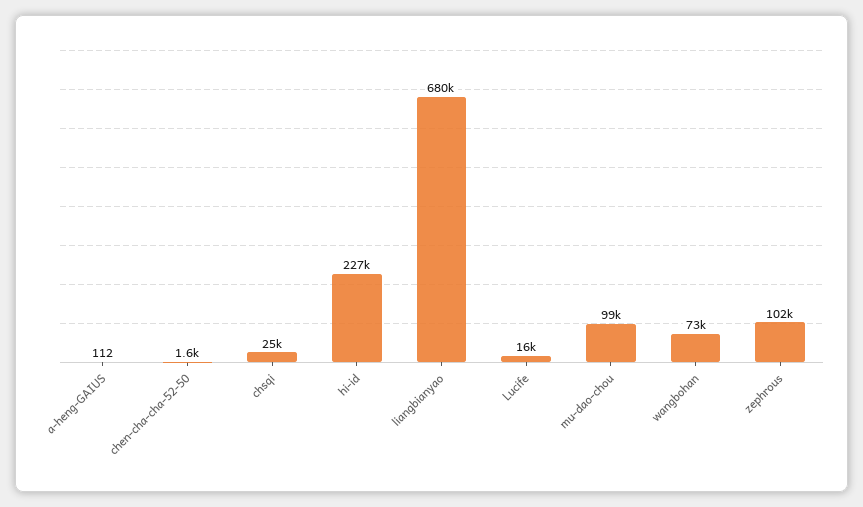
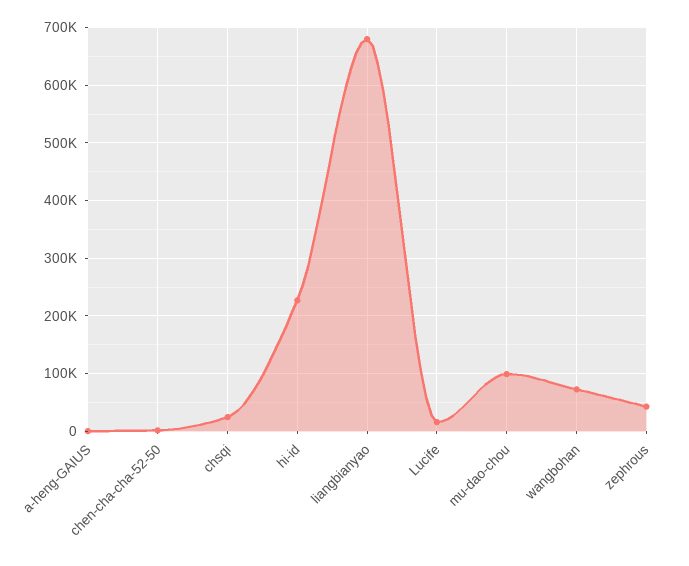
zephrous: 102000 -> 40000

